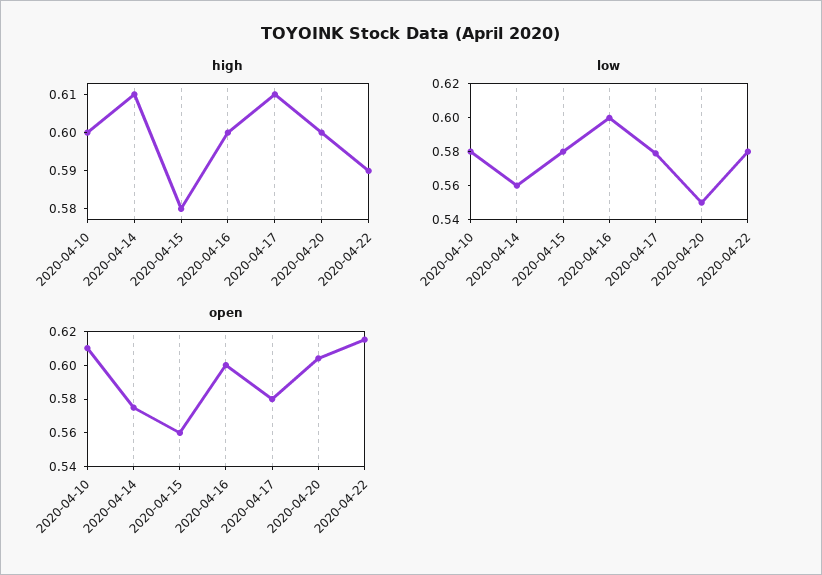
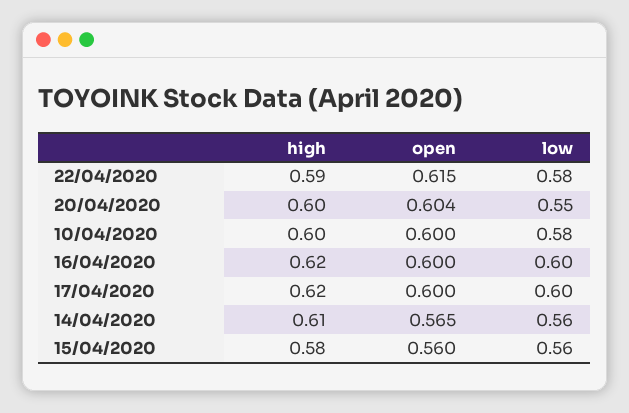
high, 2020-04-16: 0.6 -> 0.62
high, 2020-04-17: 0.61 -> 0.62
low, 2020-04-15: 0.58 -> 0.56
low, 2020-04-17: 0.58 -> 0.6
open, 2020-04-10: 0.61 -> 0.6
open, 2020-04-14: 0.575 -> 0.565
open, 2020-04-17: 0.58 -> 0.6

